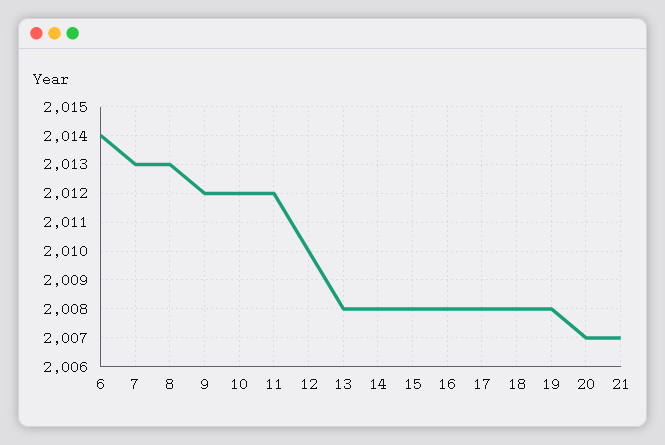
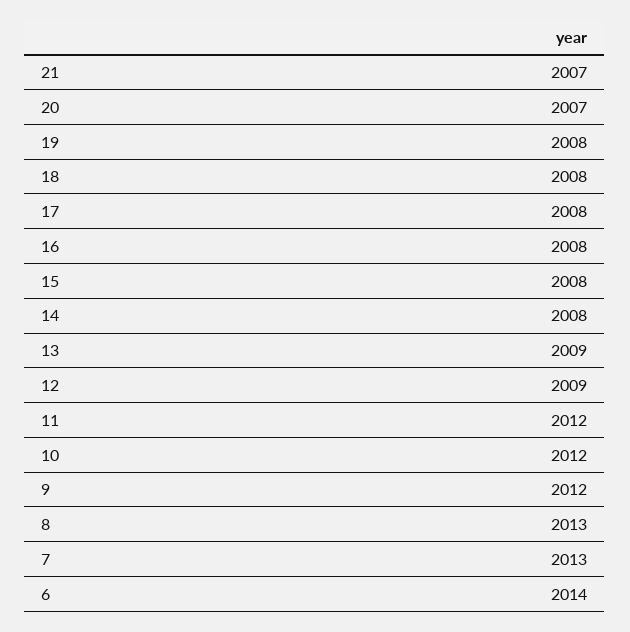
12: 2010 -> 2009
13: 2008 -> 2009

